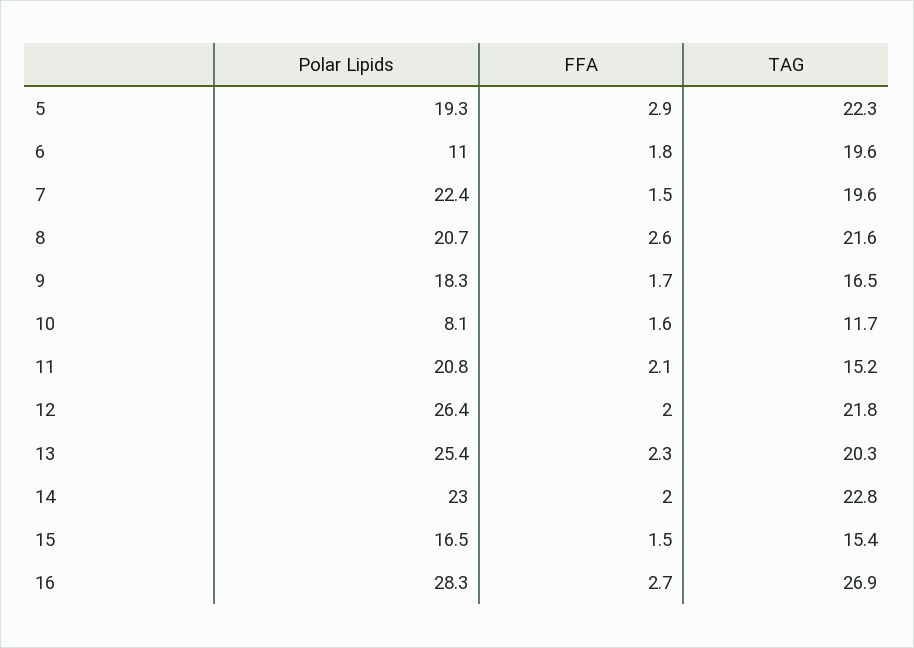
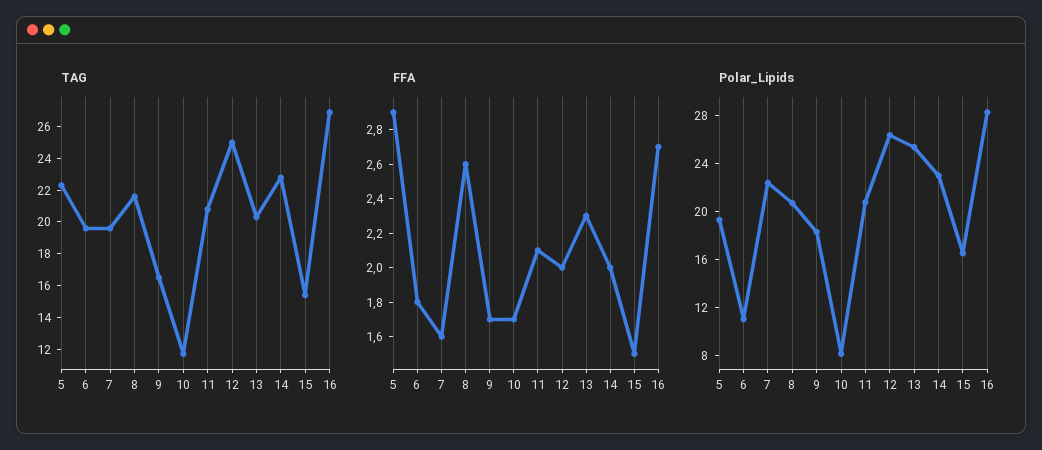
FFA, 7: 1.5 -> 1.6
FFA, 10: 1.6 -> 1.7
TAG, 11: 15.2 -> 21
TAG, 12: 21.8 -> 25

